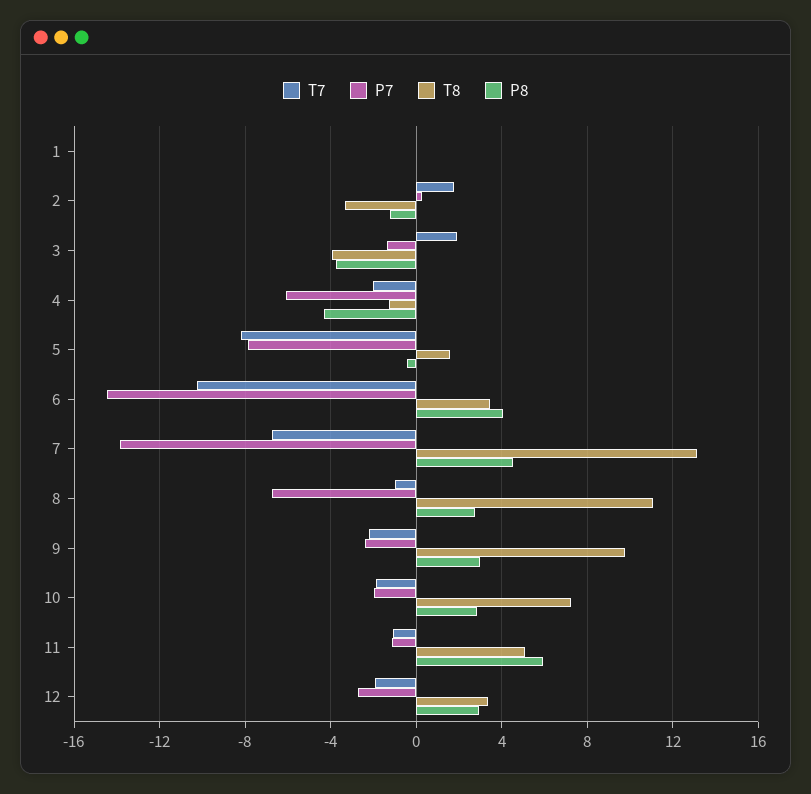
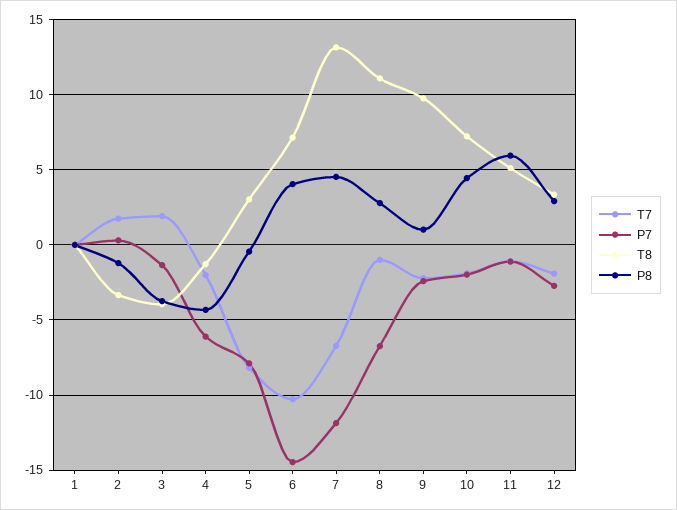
T8, 5: 1.5 -> 3
T8, 6: 3.5 -> 7
P7, 7: -14 -> -12
P8, 9: 3 -> 1
P8, 10: 3 -> 4.5

